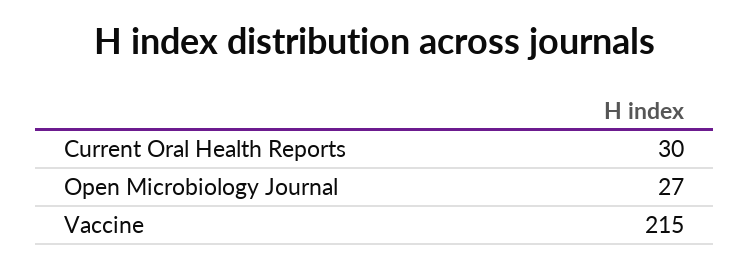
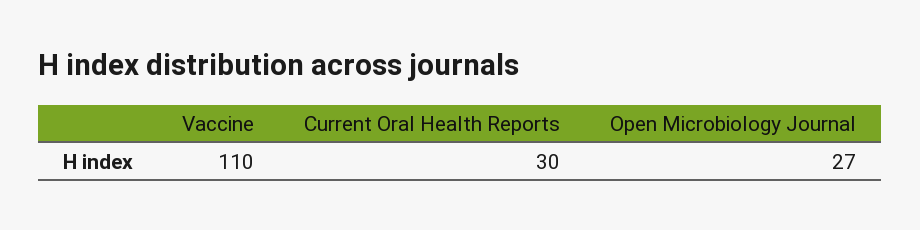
Vaccine: 215 -> 110

